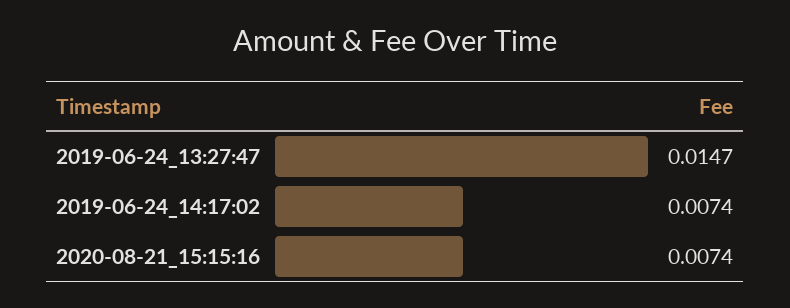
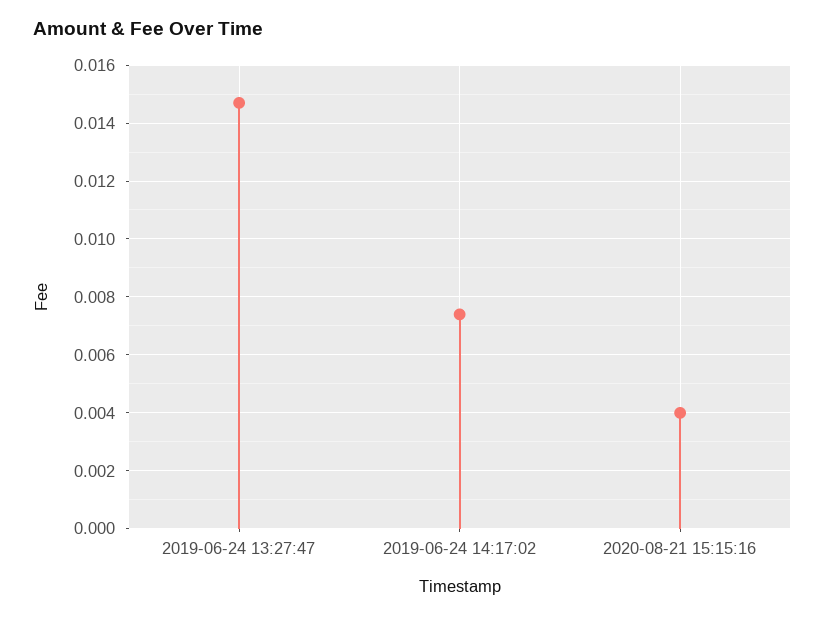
2020-08-21_15:15:16: 0.0074 -> 0.004

